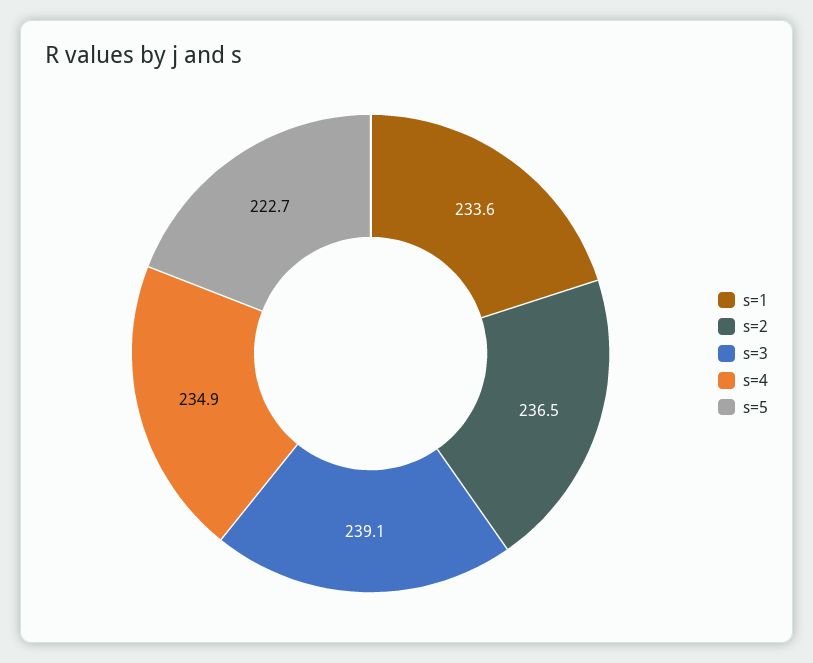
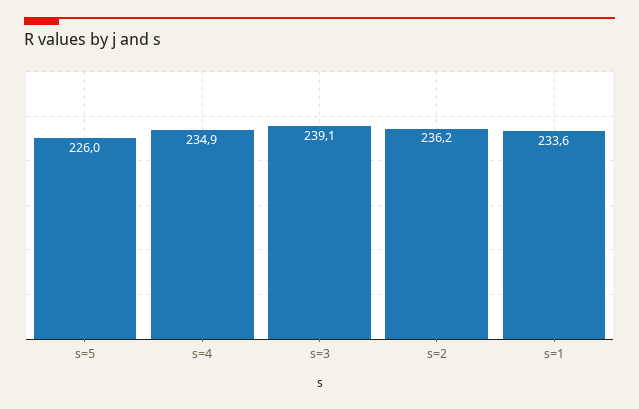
s=2: 236.5 -> 236.2
s=5: 222.7 -> 226

